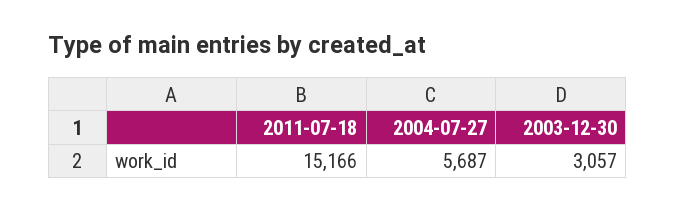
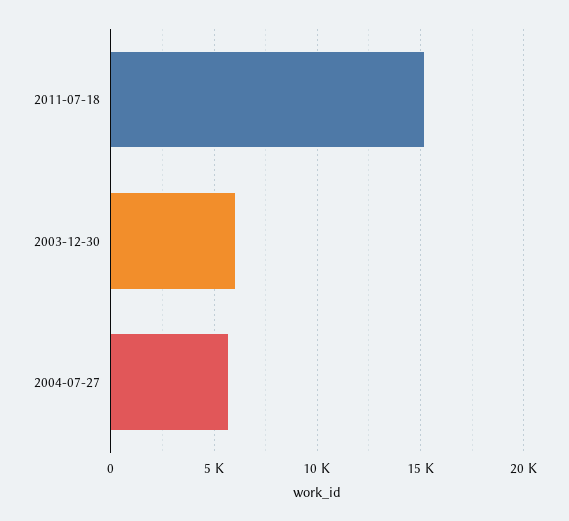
2003-12-30: 3057 -> 6000

